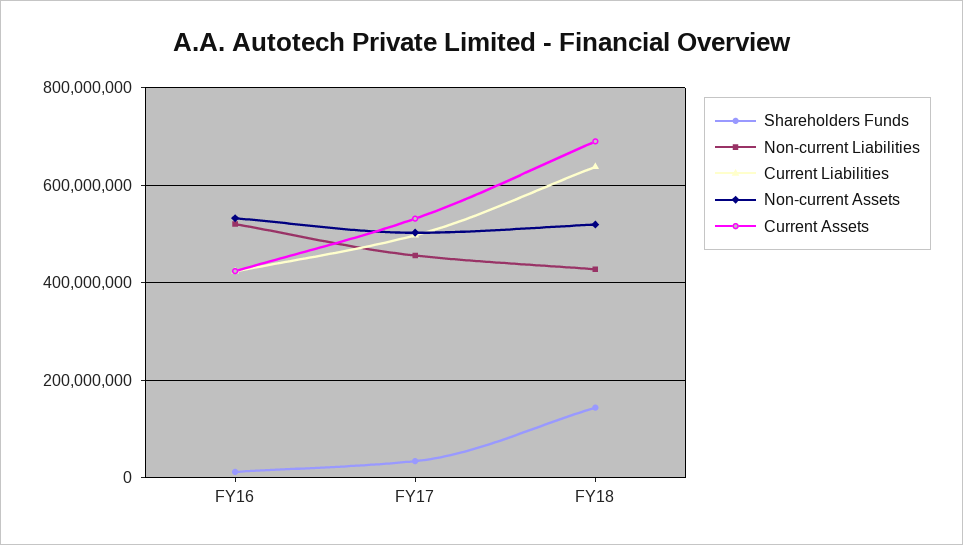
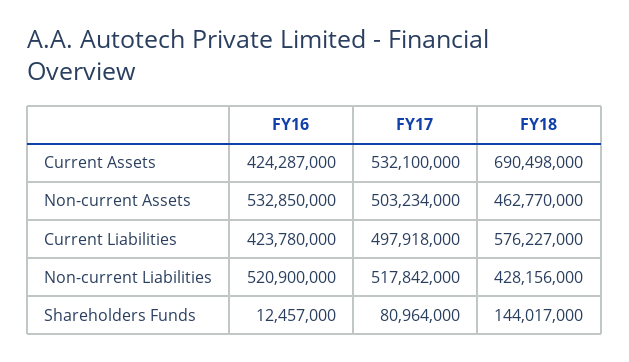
Shareholders Funds, FY17: 40000000 -> 80964000
Non-current Liabilities, FY17: 460000000 -> 517842000
Current Liabilities, FY18: 640000000 -> 576227000
Non-current Assets, FY18: 520000000 -> 462770000

